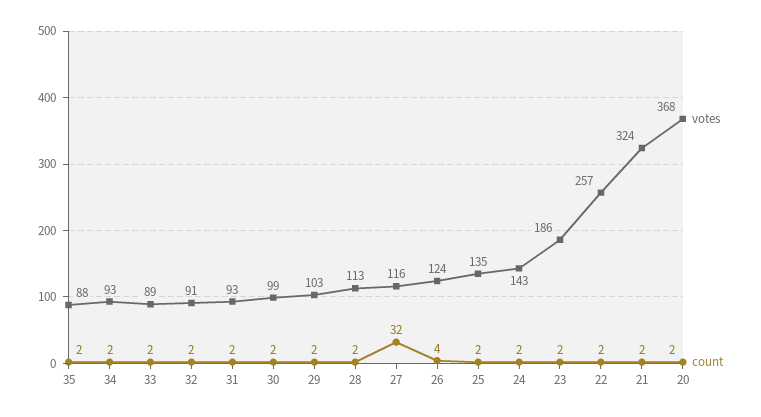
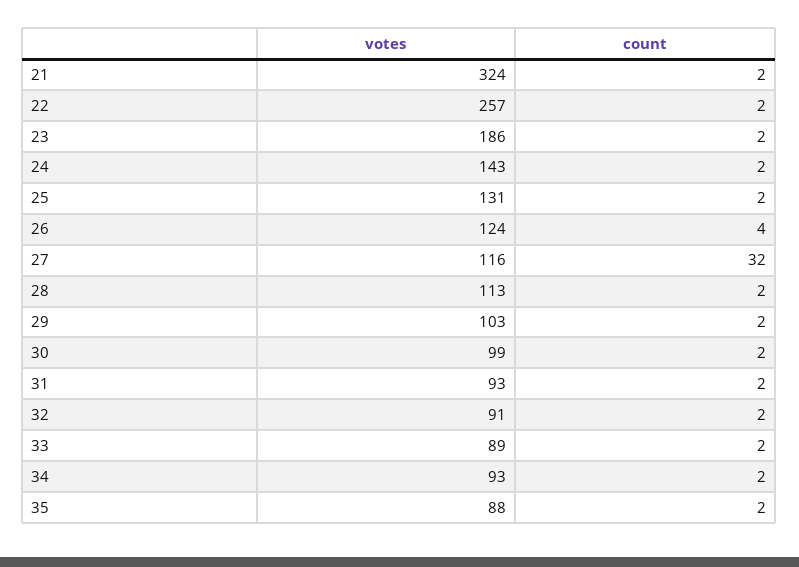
votes, 25: 135 -> 131
votes, 20: 368 -> none
count, 20: 2 -> none

